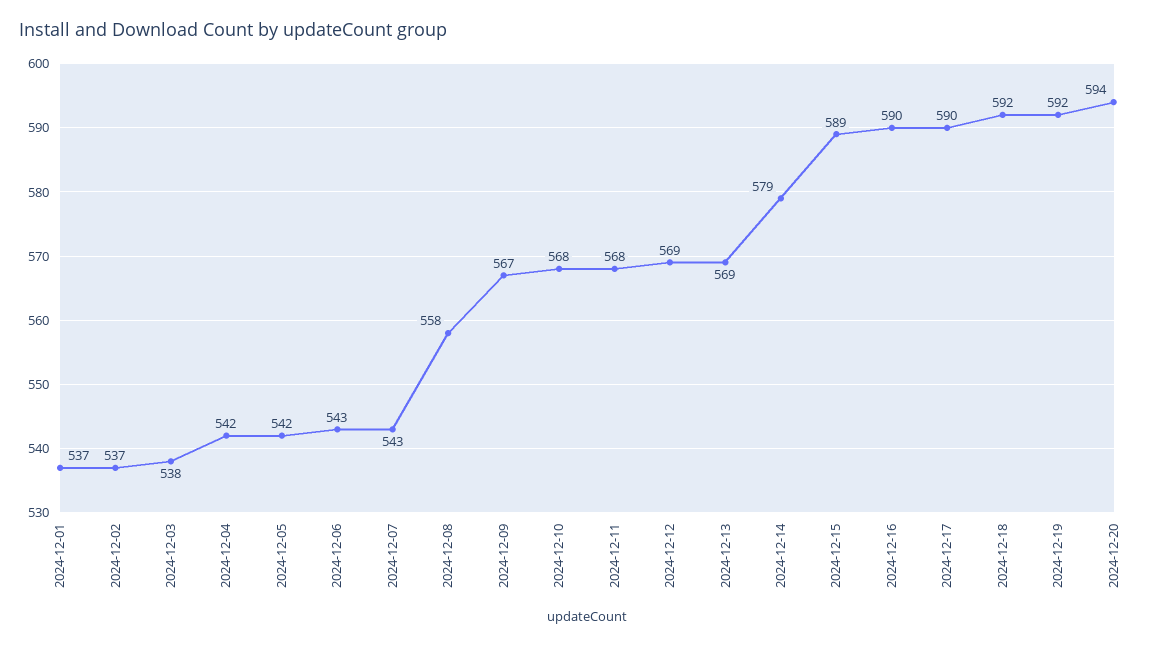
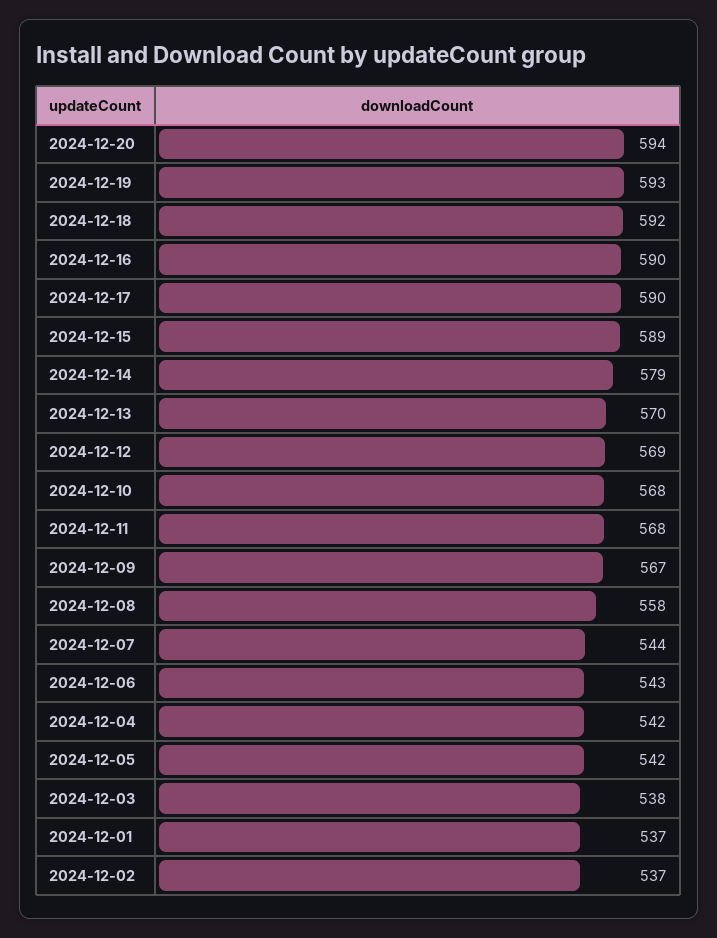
2024-12-07: 543 -> 544
2024-12-13: 569 -> 570
2024-12-19: 592 -> 593

